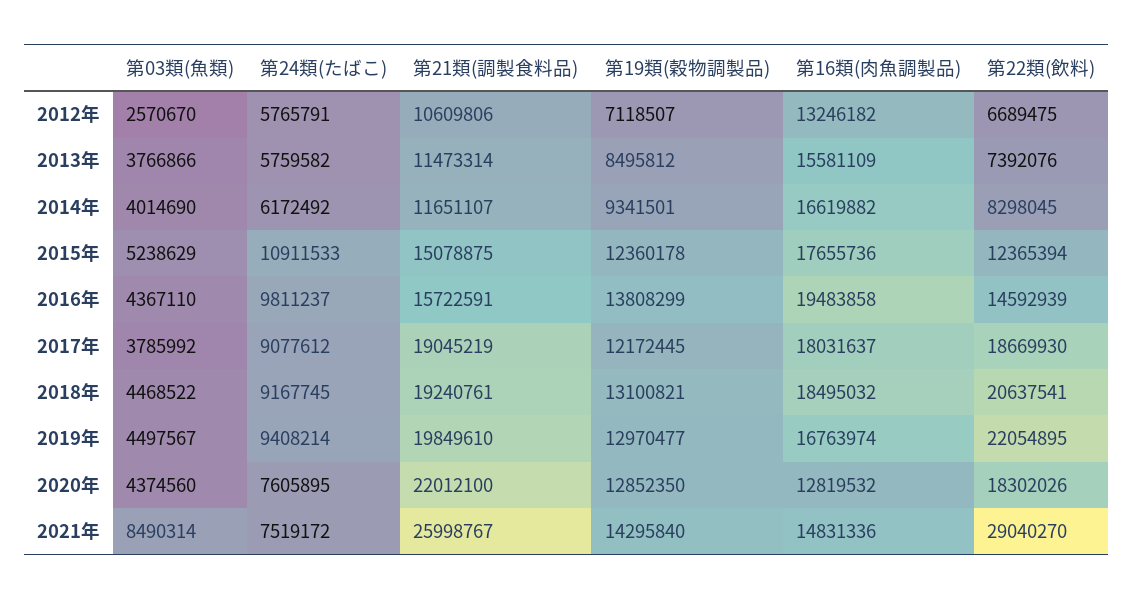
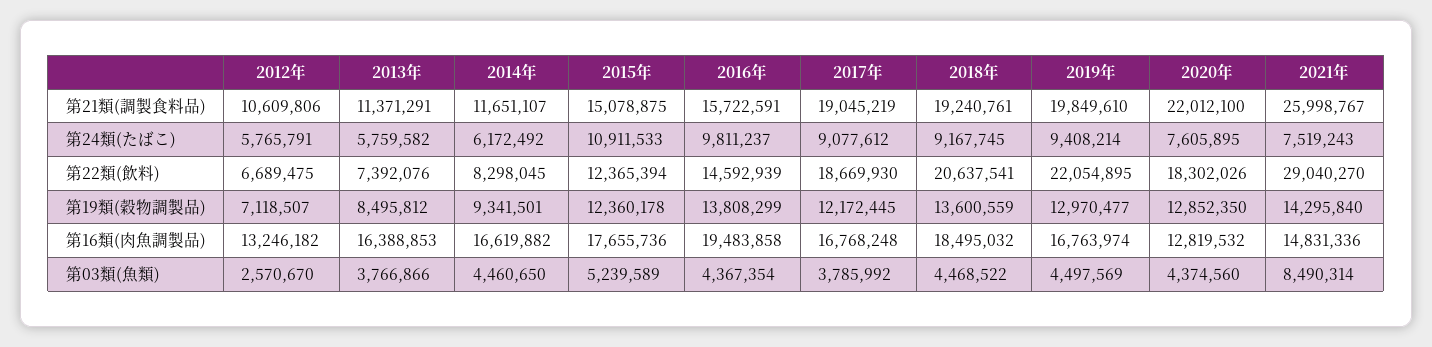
第21類(調製食料品), 2013年: 11473314 -> 11371291
第16類(肉魚調製品), 2013年: 15581109 -> 16388853
第03類(魚類), 2014年: 4014690 -> 4460650
第03類(魚類), 2015年: 5238629 -> 5239589
第03類(魚類), 2016年: 4367110 -> 4367354
第16類(肉魚調製品), 2017年: 18031637 -> 16768248
第19類(穀物調製品), 2018年: 13100821 -> 13600559
第03類(魚類), 2019年: 4497567 -> 4497569
第24類(たばこ), 2021年: 7519172 -> 7519243

